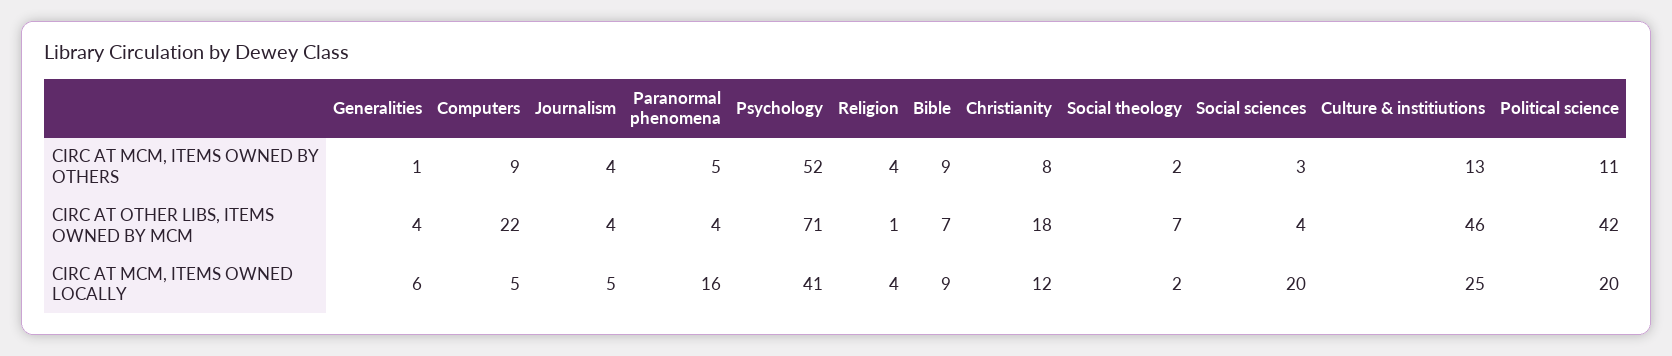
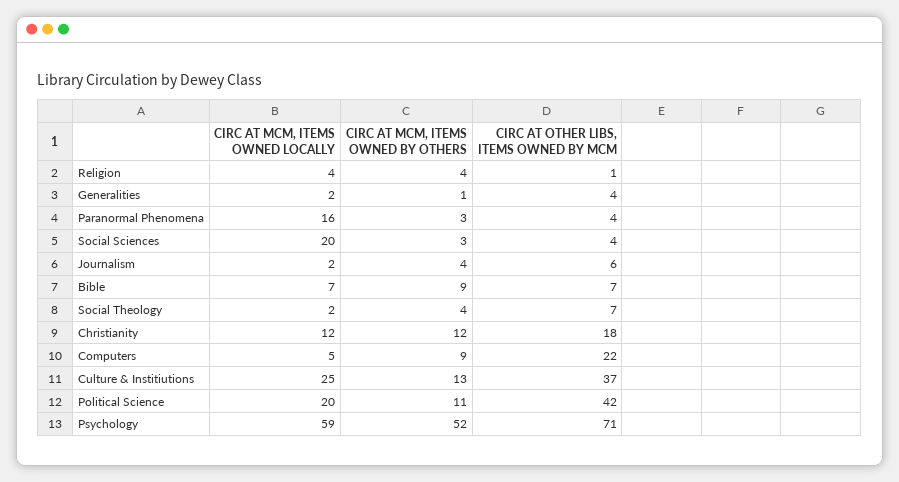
Paranormal phenomena, CIRC AT MCM, ITEMS OWNED BY OTHERS: 5 -> 3
Christianity, CIRC AT MCM, ITEMS OWNED BY OTHERS: 8 -> 12
Social theology, CIRC AT MCM, ITEMS OWNED BY OTHERS: 2 -> 4
Journalism, CIRC AT OTHER LIBS, ITEMS OWNED BY MCM: 4 -> 6
Culture & institiutions, CIRC AT OTHER LIBS, ITEMS OWNED BY MCM: 46 -> 37
Generalities, CIRC AT MCM, ITEMS OWNED LOCALLY: 6 -> 2
Journalism, CIRC AT MCM, ITEMS OWNED LOCALLY: 5 -> 2
Psychology, CIRC AT MCM, ITEMS OWNED LOCALLY: 41 -> 59
Bible, CIRC AT MCM, ITEMS OWNED LOCALLY: 9 -> 7

